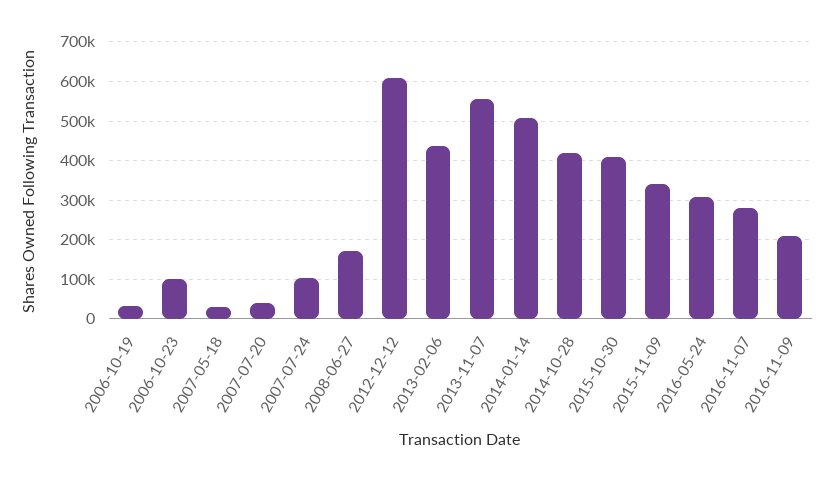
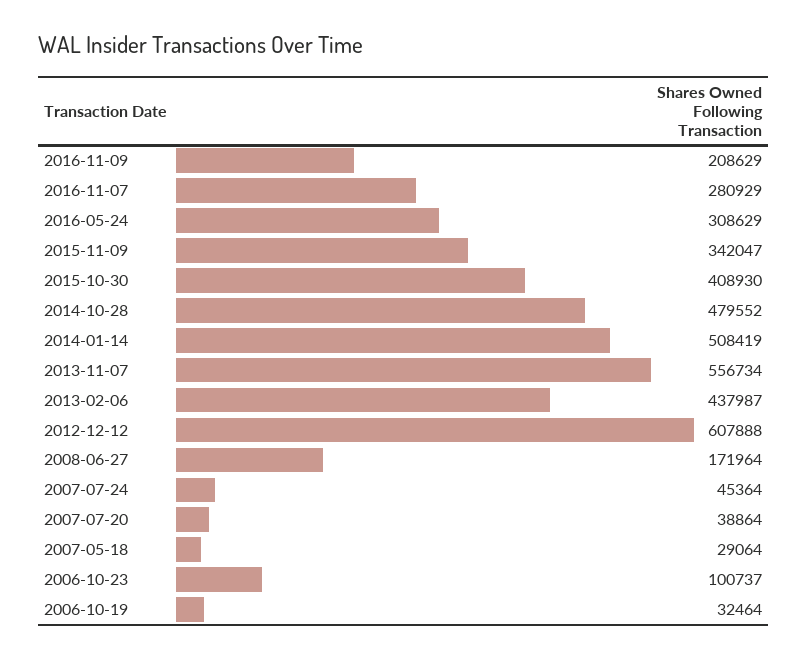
2007-07-24: 100000 -> 45364
2014-10-28: 420000 -> 479552

